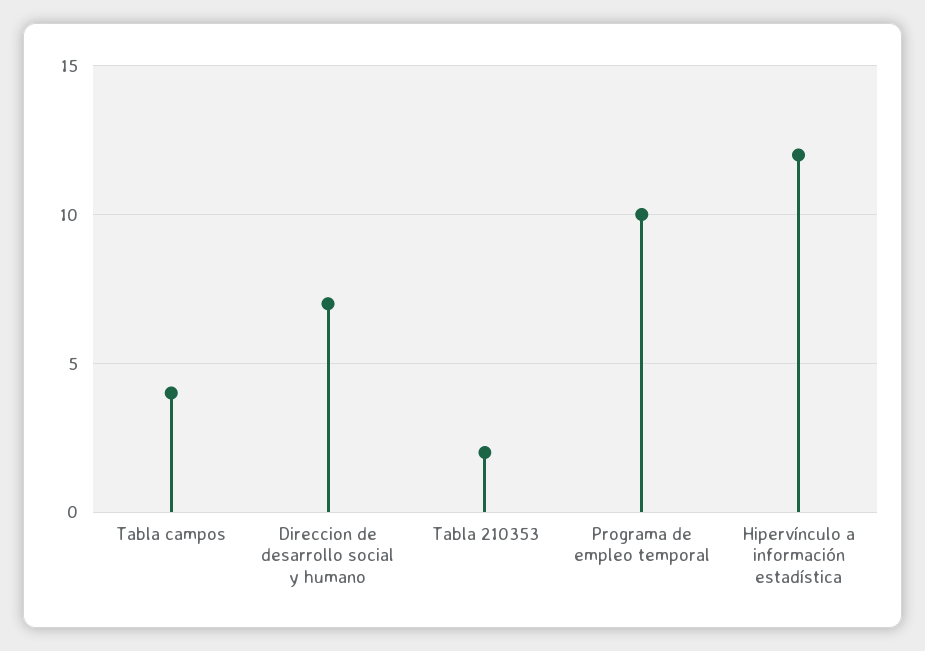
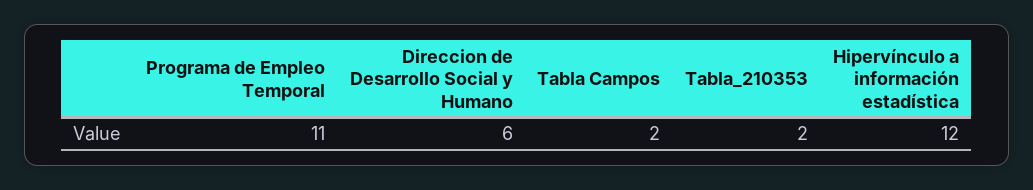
Tabla campos: 4 -> 2
Direccion de desarrollo social y humano: 7 -> 6
Programa de empleo temporal: 10 -> 11

